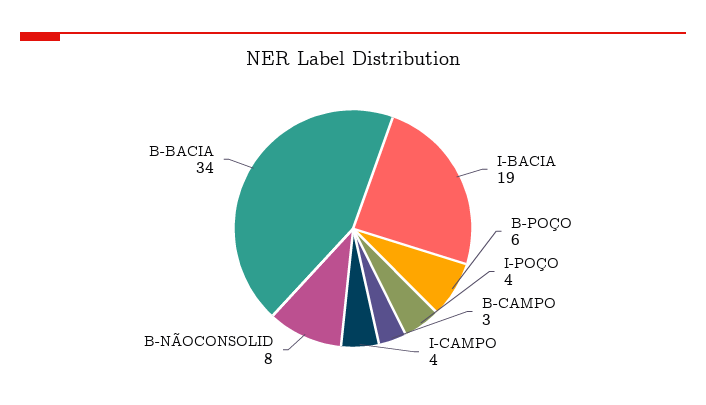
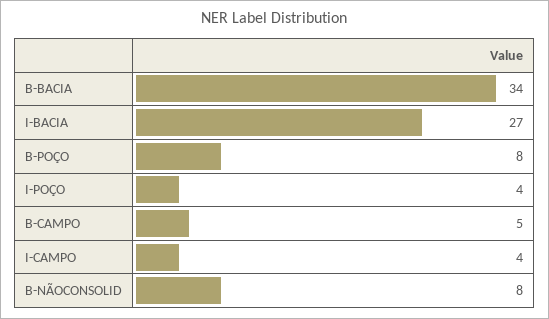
I-BACIA: 19 -> 27
B-POÇO: 6 -> 8
B-CAMPO: 3 -> 5

